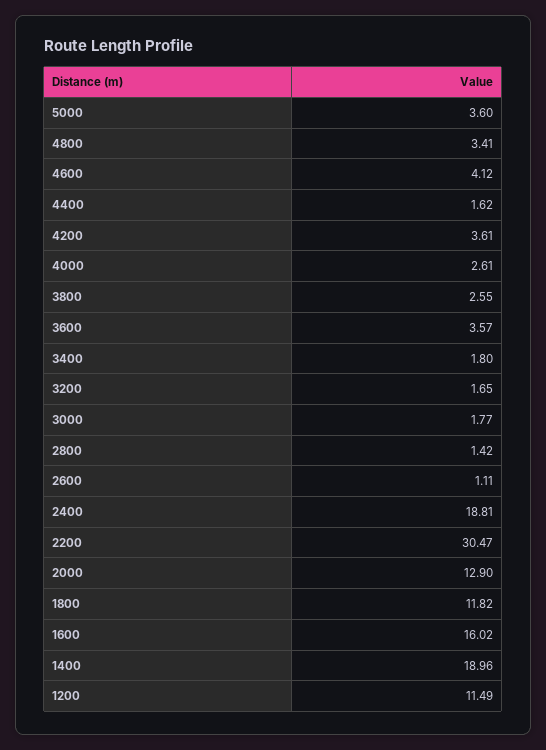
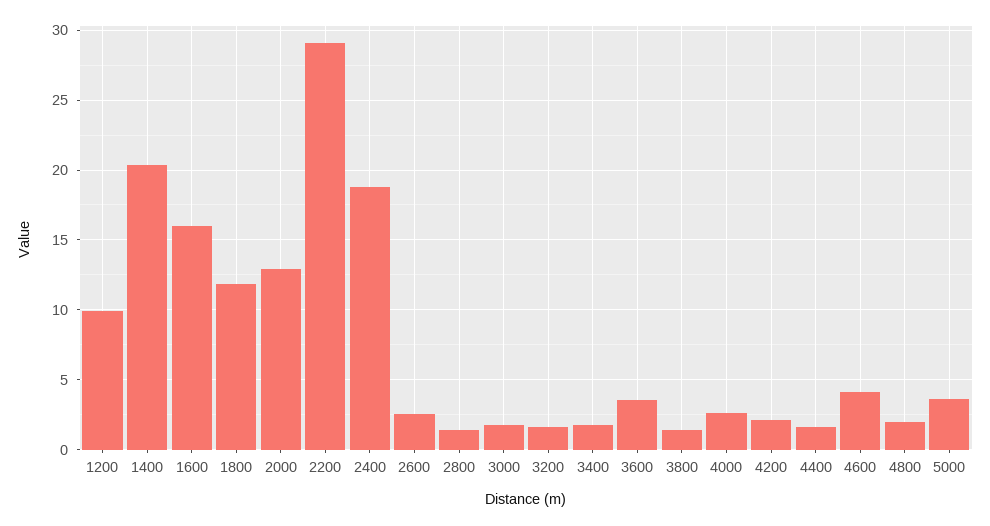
4800: 3.41 -> 2
4200: 3.61 -> 2
3800: 2.55 -> 1.5
2600: 1.11 -> 2.5
2200: 30.47 -> 29
1400: 18.96 -> 20.5
1200: 11.49 -> 10

